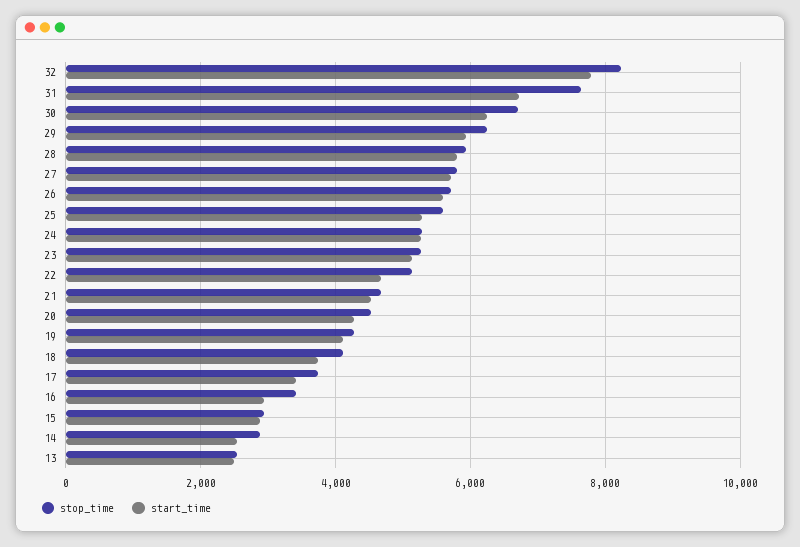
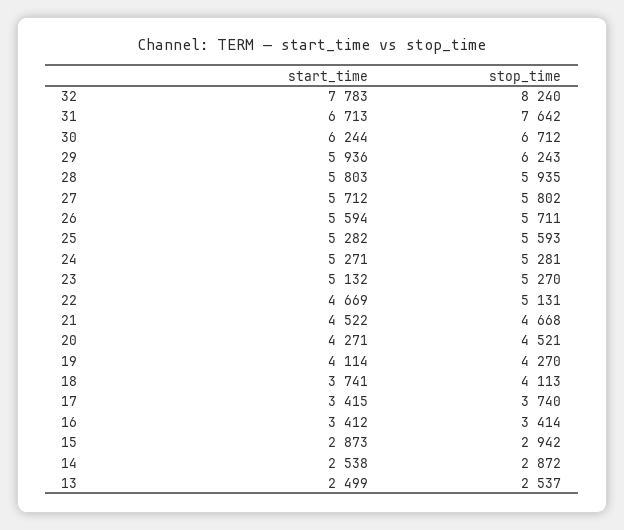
start_time, 16: 3000 -> 3412

